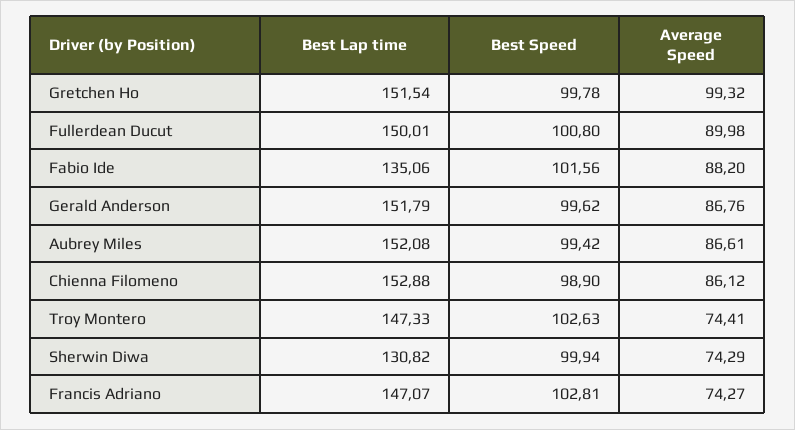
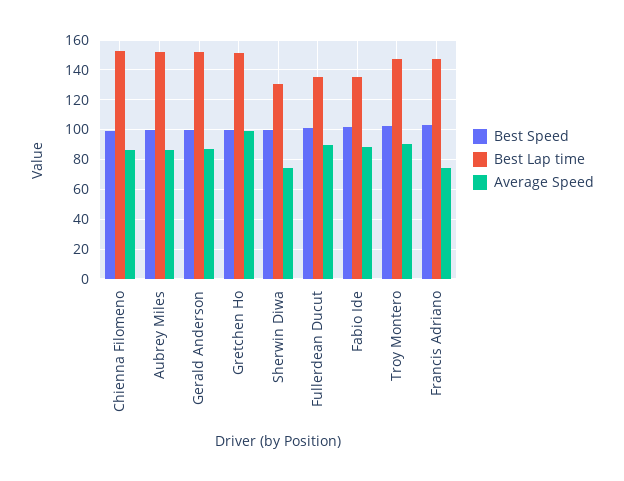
Best Lap time, Fullerdean Ducut: 150.01 -> 135
Average Speed, Troy Montero: 74.41 -> 90

